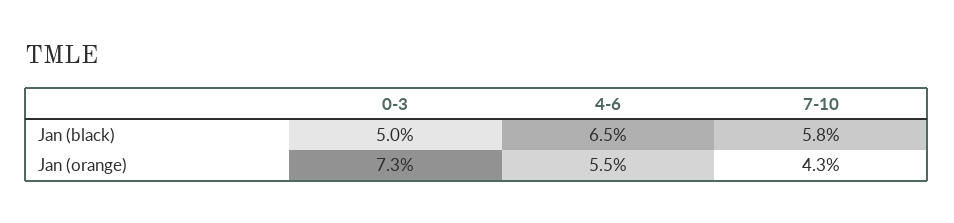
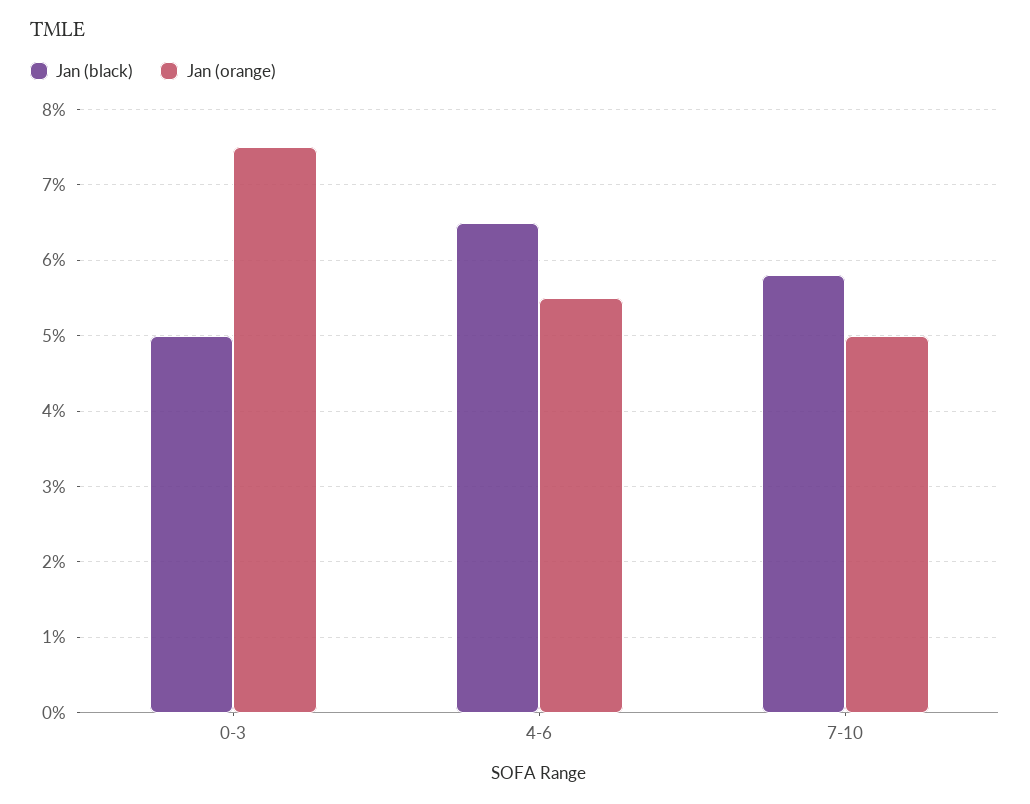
Jan (orange), 0-3: 7.3 -> 7.5
Jan (orange), 7-10: 4.3 -> 5

